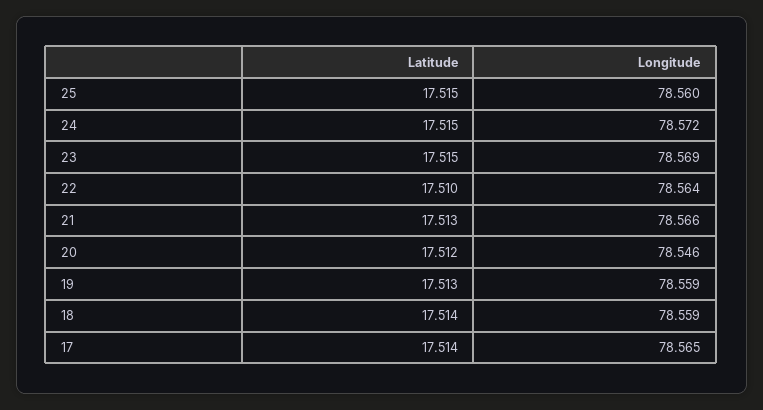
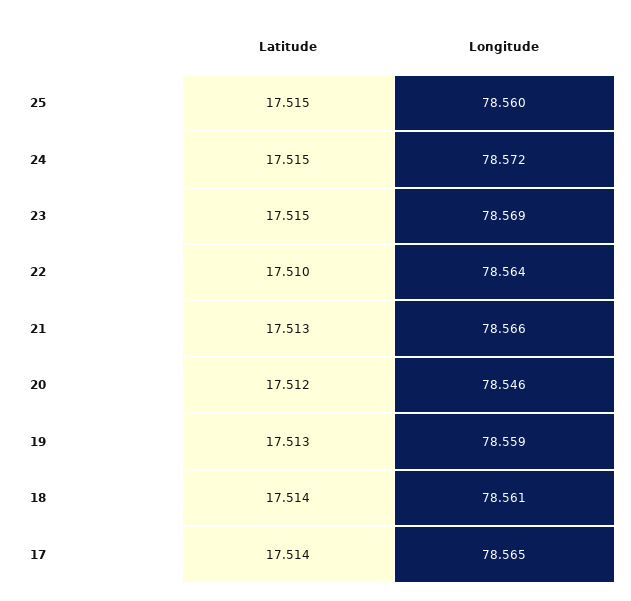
Longitude, 18: 78.559 -> 78.561

